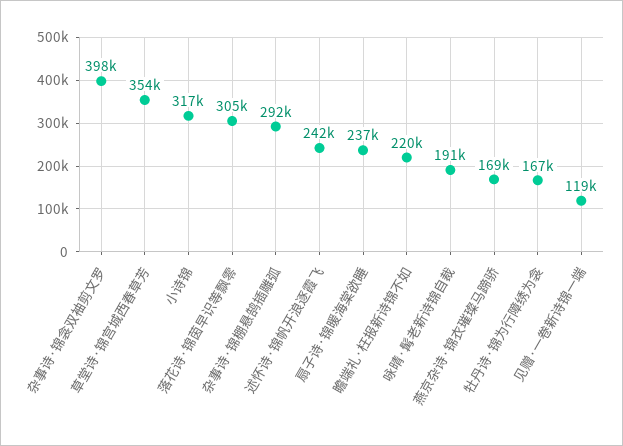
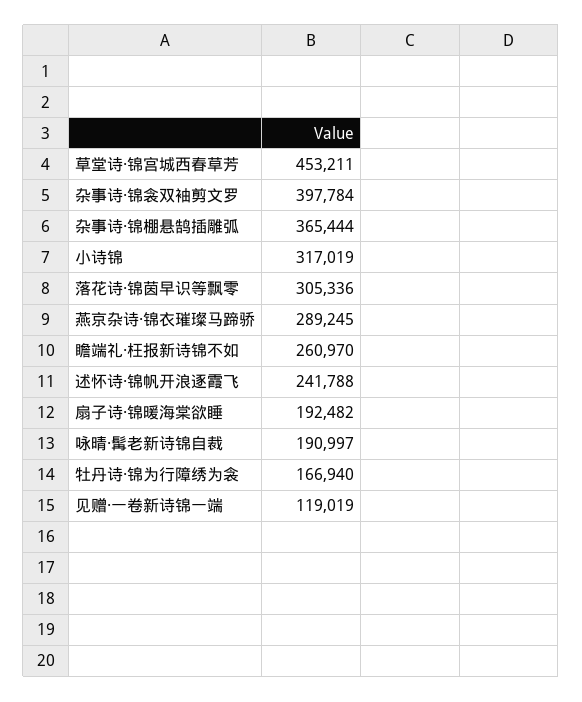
草堂诗·锦宫城西春草芳: 354000 -> 453211
杂事诗·锦棚悬鹄插雕弧: 292000 -> 365444
扇子诗·锦暖海棠欲睡: 237000 -> 192482
瞻端礼·枉报新诗锦不如: 220000 -> 260970
燕京杂诗·锦衣璀璨马蹄骄: 169000 -> 289245

